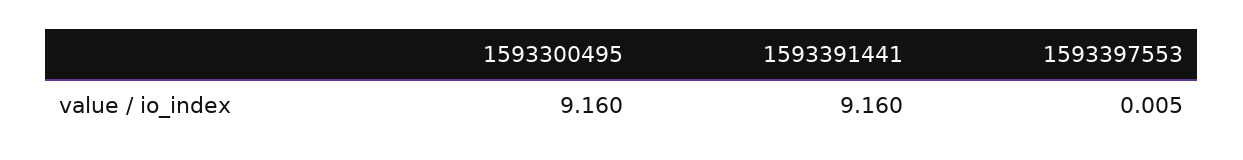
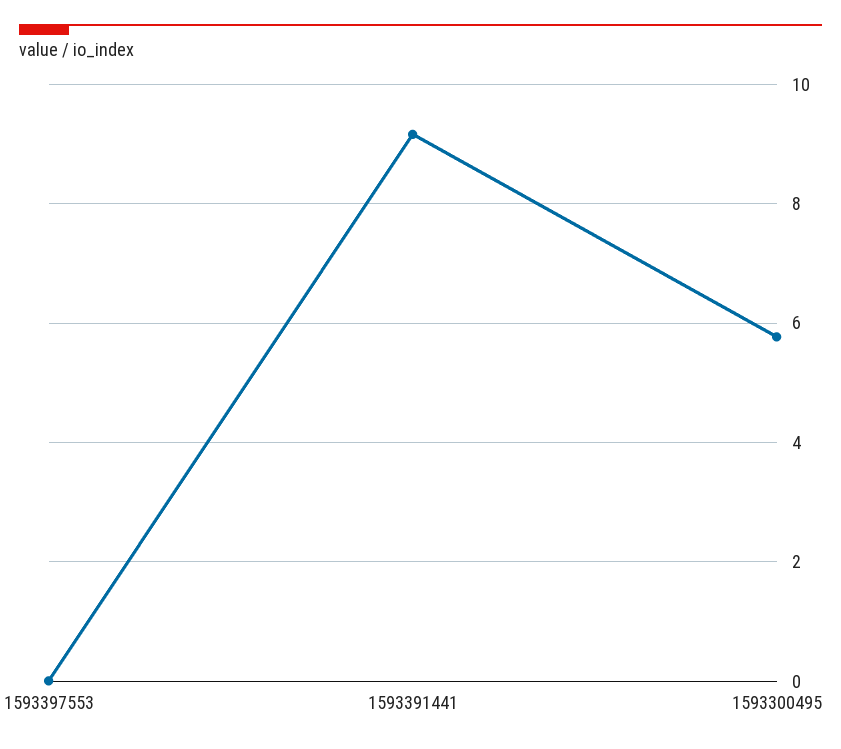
1593300495: 9.16 -> 5.8

